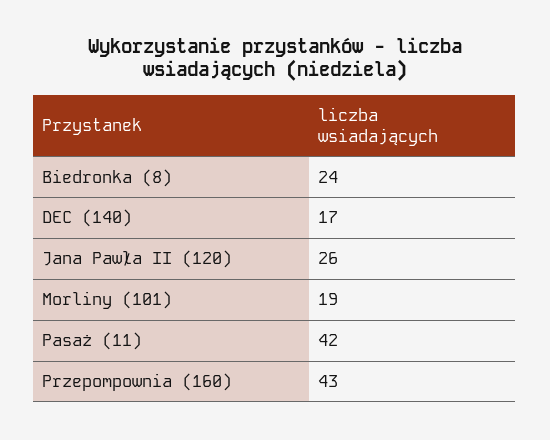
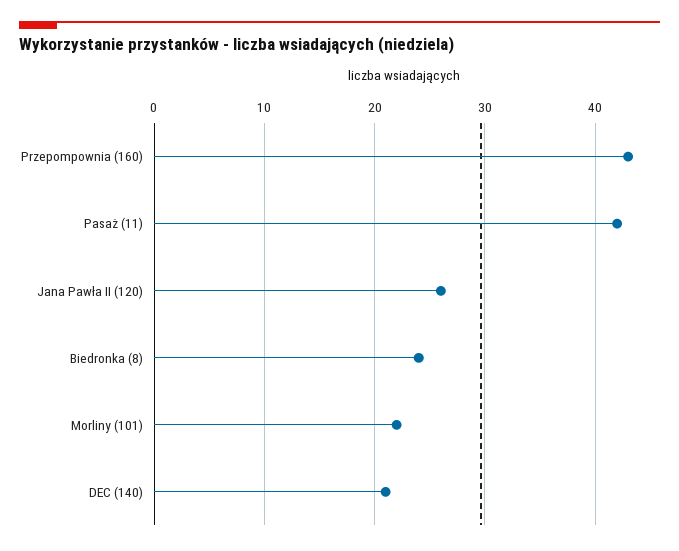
DEC (140): 17 -> 21
Morliny (101): 19 -> 22

